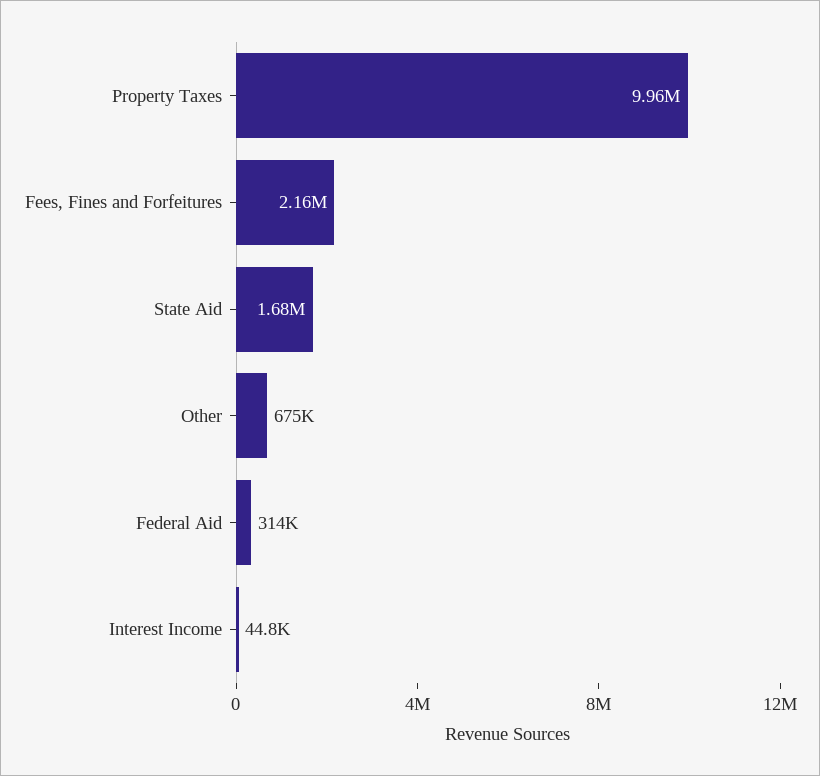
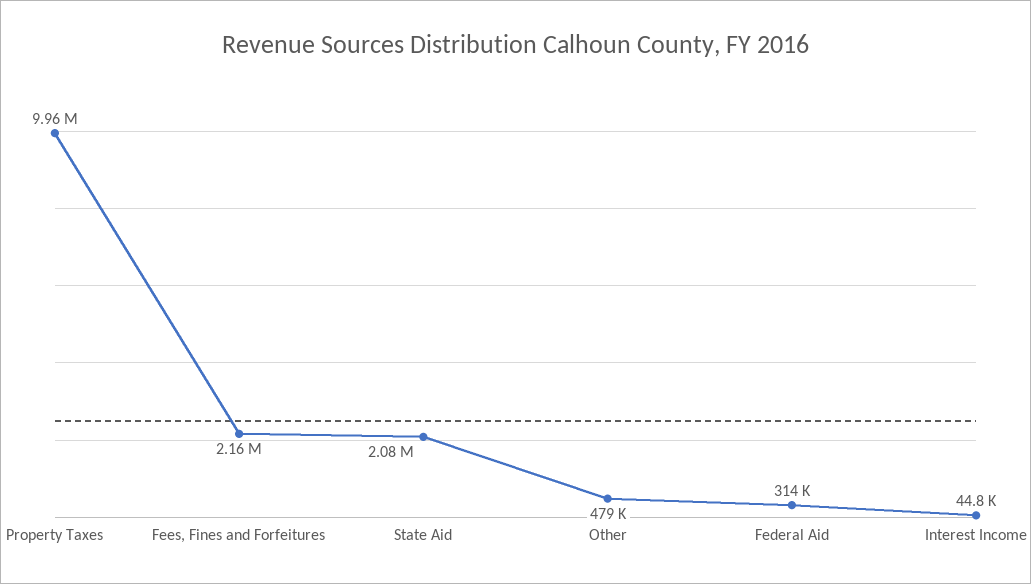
State Aid: 1680000 -> 2080000
Other: 675000 -> 479000

